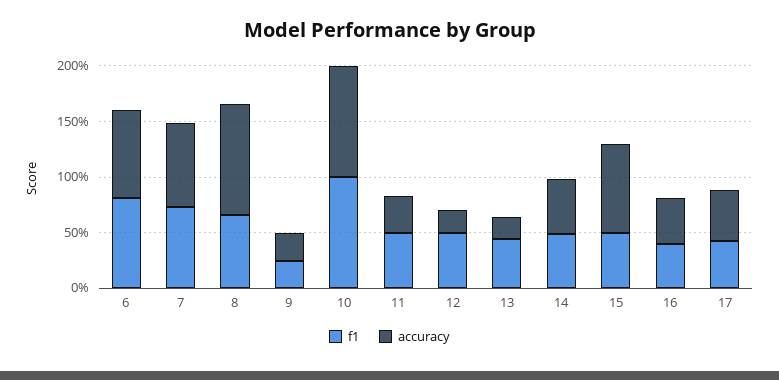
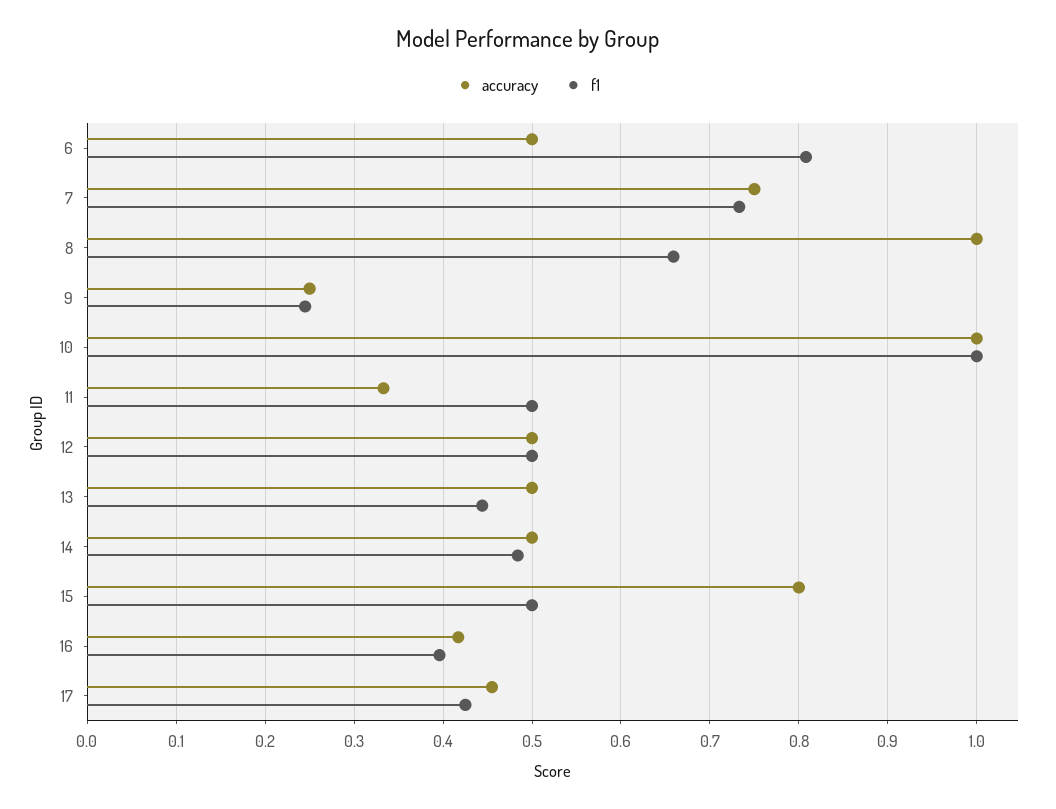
accuracy, 6: 0.8 -> 0.5
accuracy, 12: 0.2 -> 0.5
accuracy, 13: 0.2 -> 0.5

